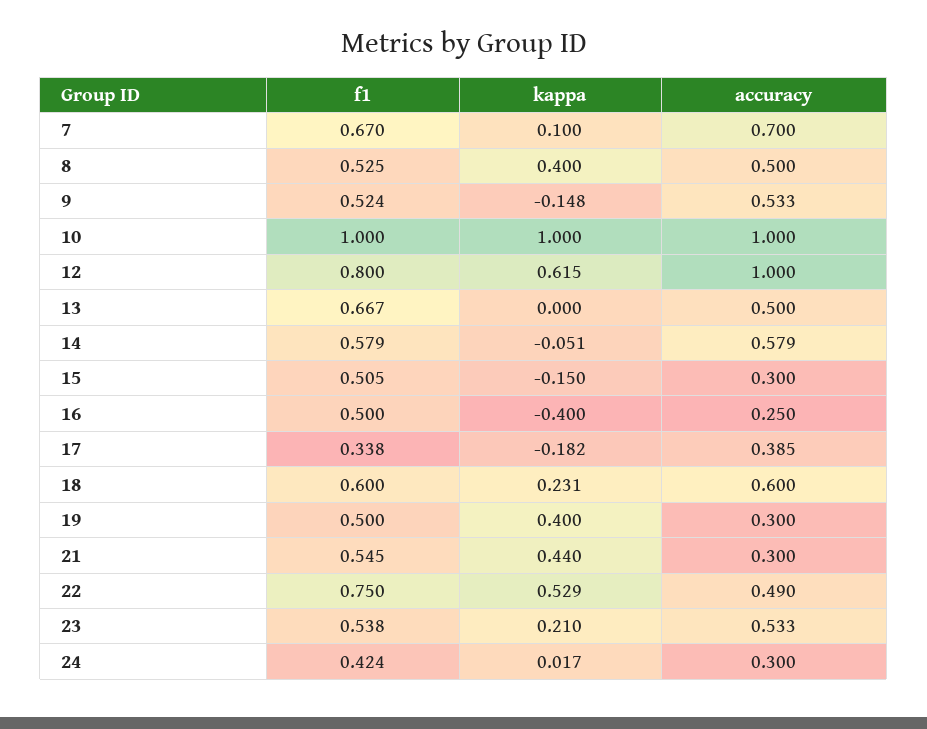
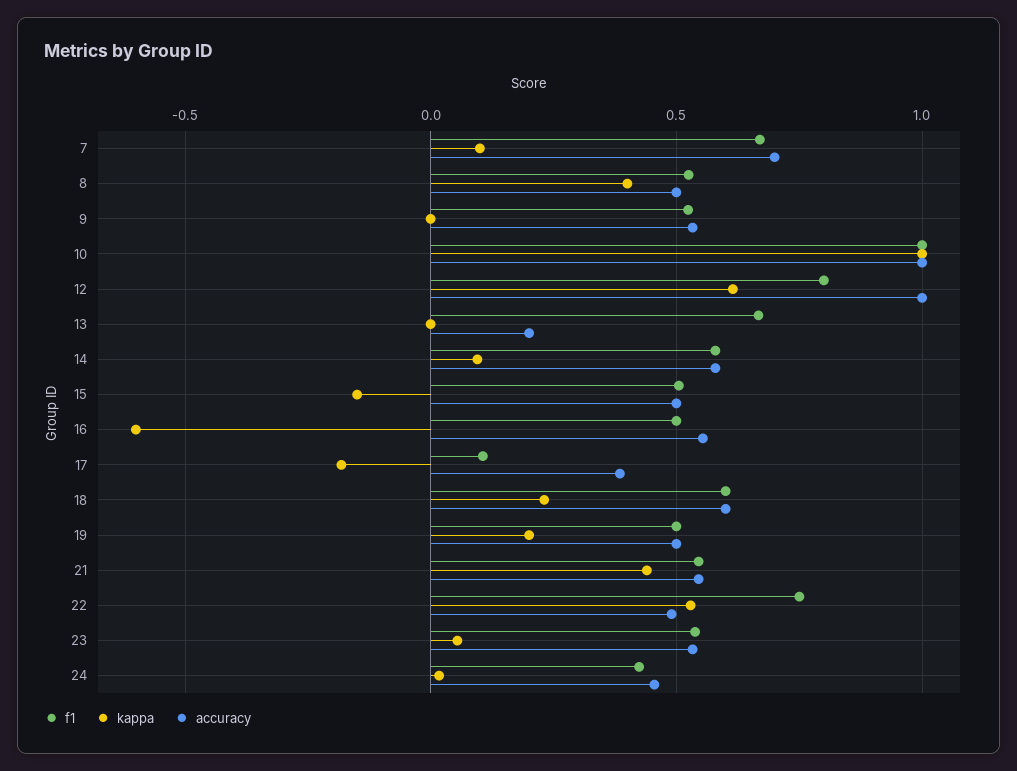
kappa, 9: -0.148 -> 0
accuracy, 13: 0.5 -> 0.2
kappa, 14: -0.051 -> 0.1
accuracy, 15: 0.3 -> 0.5
kappa, 16: -0.4 -> -0.6
accuracy, 16: 0.25 -> 0.55
f1, 17: 0.338 -> 0.1
kappa, 19: 0.4 -> 0.2
accuracy, 19: 0.3 -> 0.5
accuracy, 21: 0.3 -> 0.55
kappa, 23: 0.21 -> 0.05
accuracy, 24: 0.3 -> 0.45

